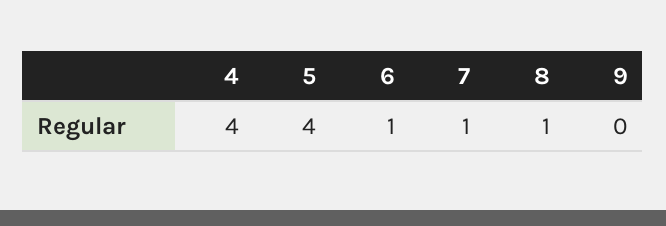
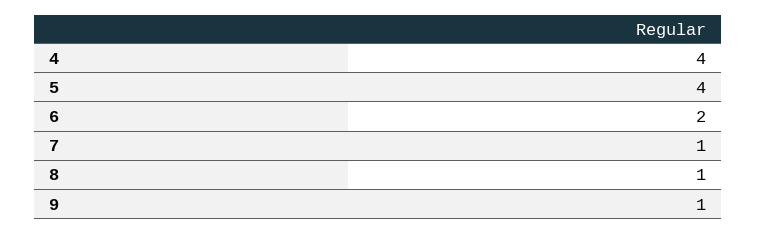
6: 1 -> 2
9: 0 -> 1

